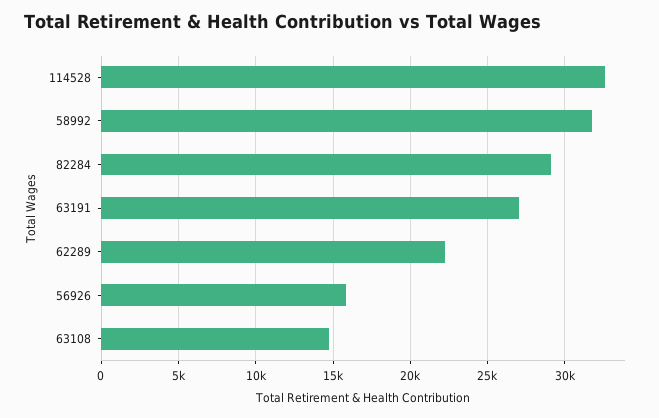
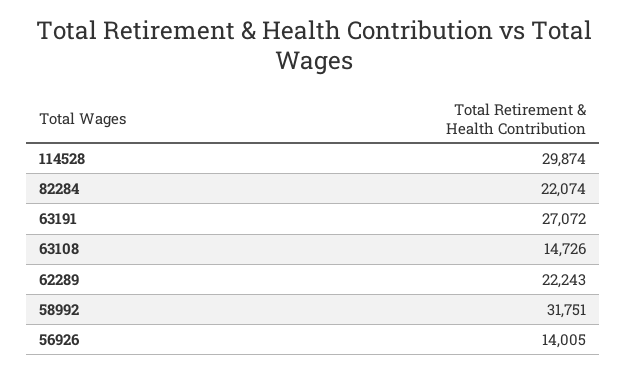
114528: 32500 -> 29874
82284: 29000 -> 22074
56926: 16000 -> 14005

